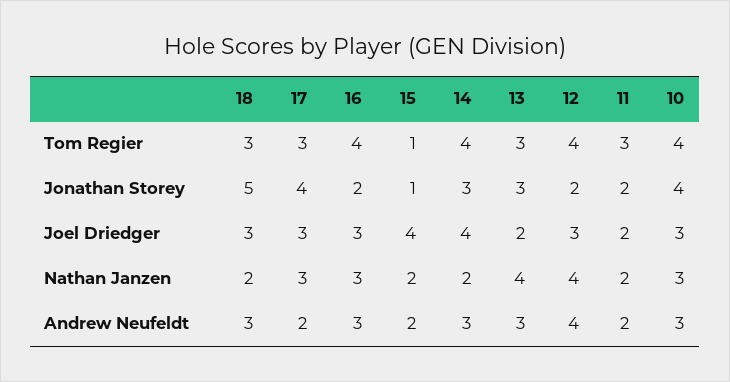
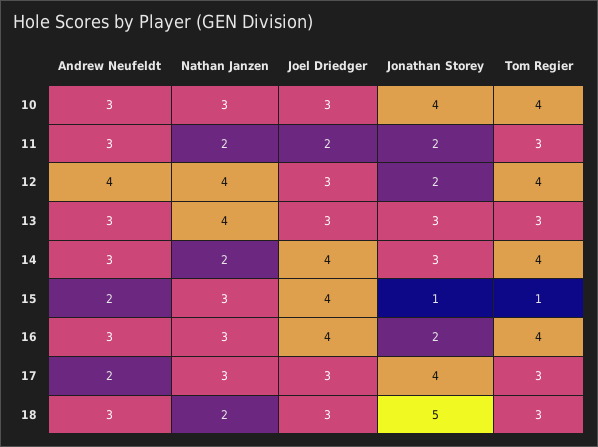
16, Joel Driedger: 3 -> 4
13, Joel Driedger: 2 -> 3
15, Nathan Janzen: 2 -> 3
11, Andrew Neufeldt: 2 -> 3

